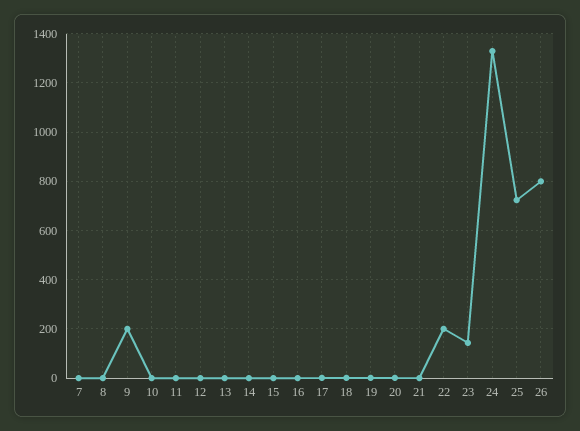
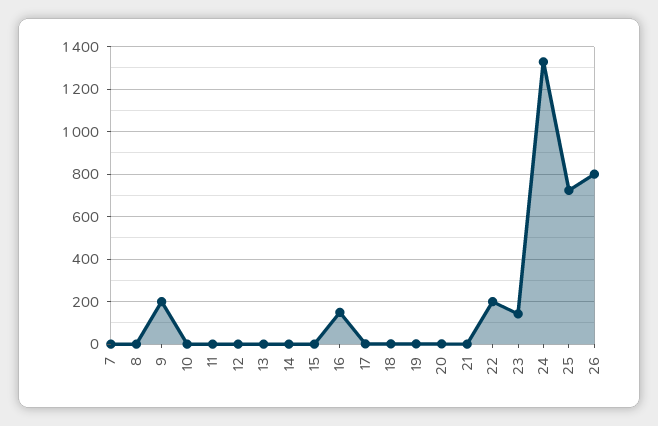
16: 0 -> 150

